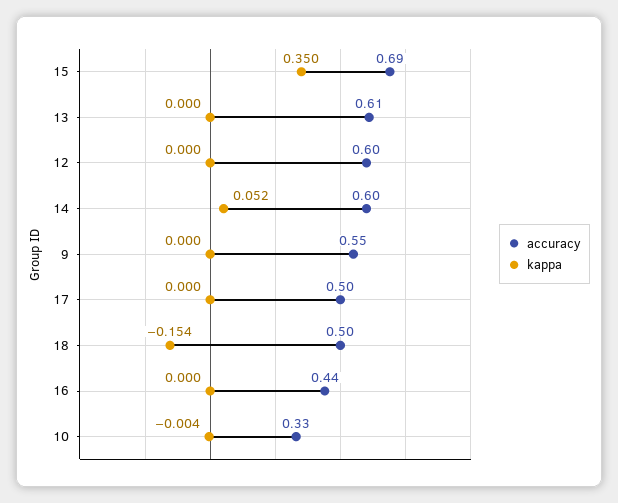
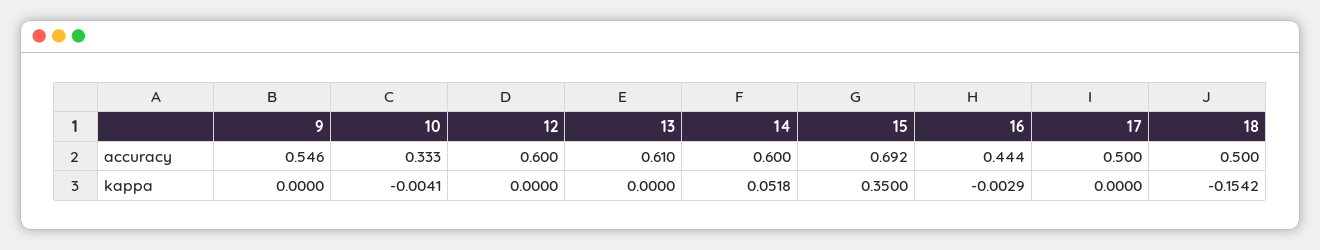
kappa, 16: 0 -> -0.0029

